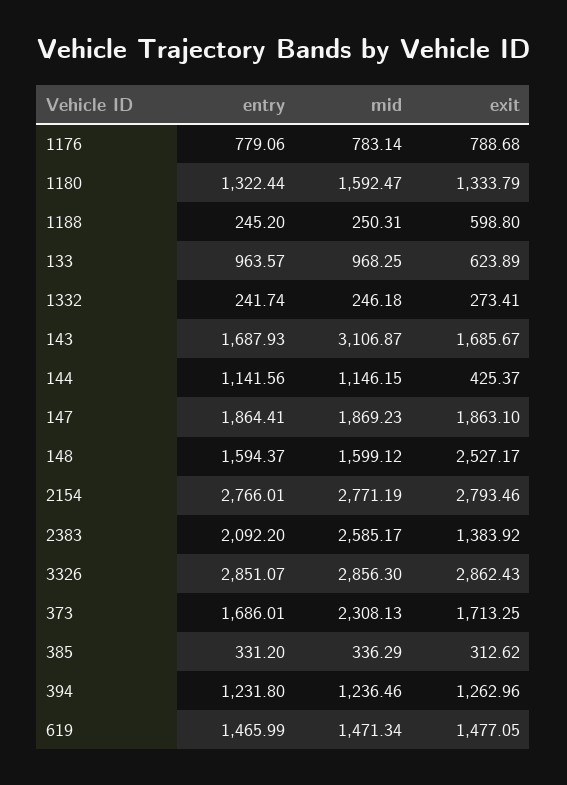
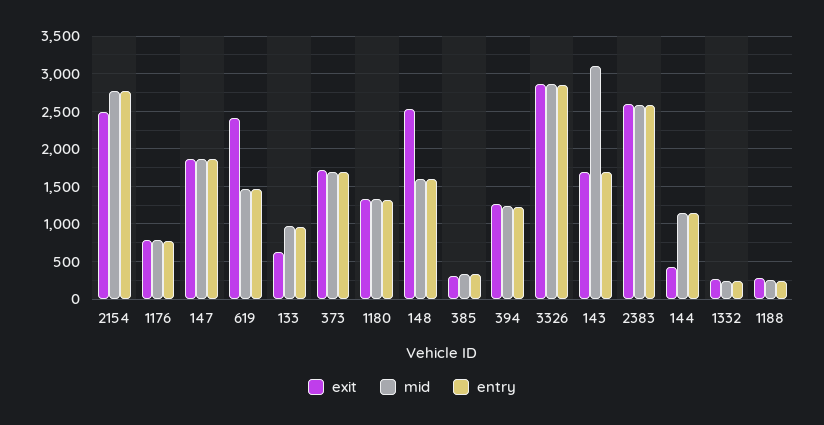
mid, 1180: 1592.47 -> 1300
exit, 1188: 598.8 -> 300
exit, 2154: 2793.46 -> 2500
entry, 2383: 2092.2 -> 2600
exit, 2383: 1383.92 -> 2600
mid, 373: 2308.13 -> 1700
exit, 619: 1477.05 -> 2400

